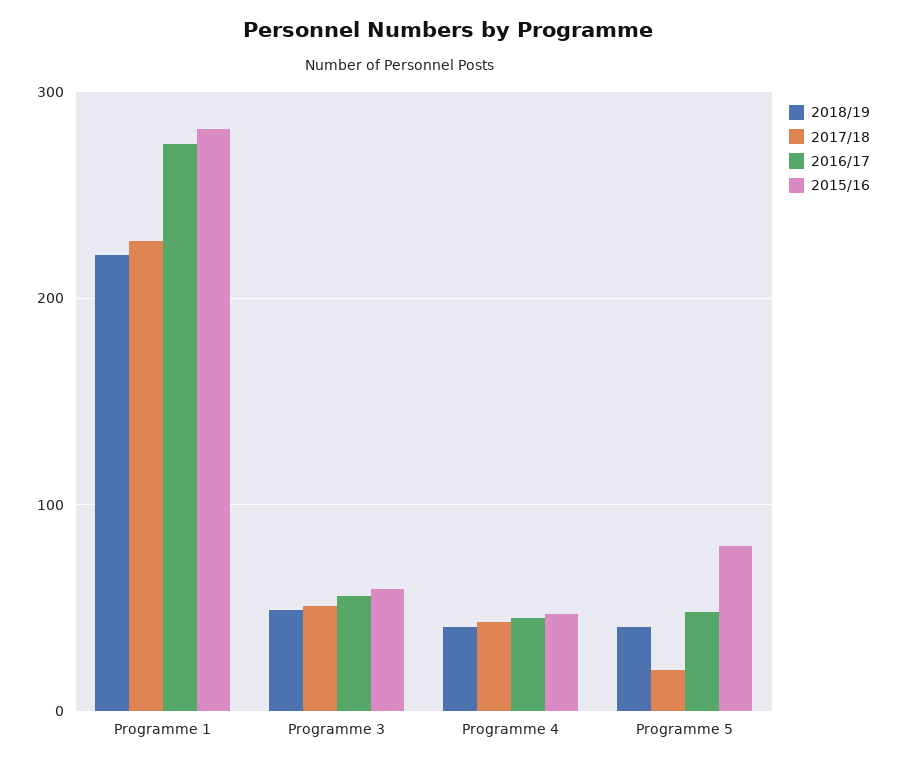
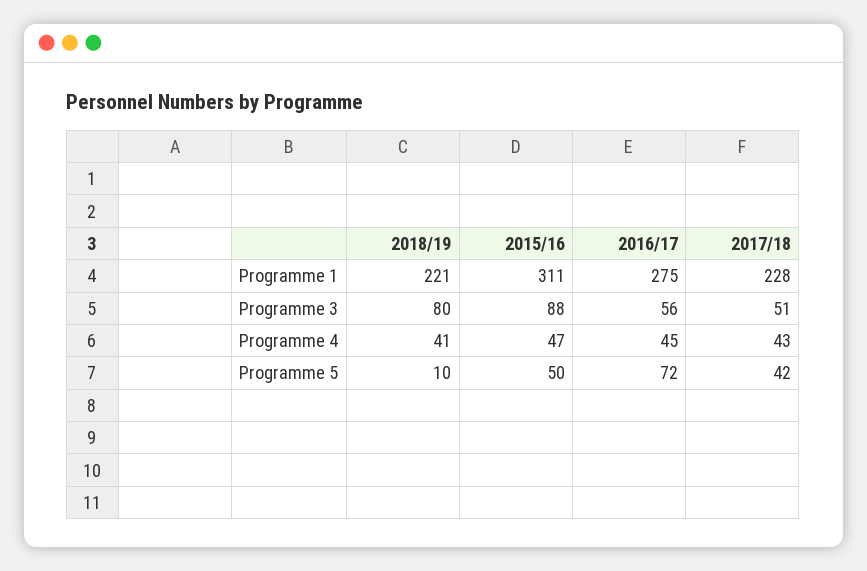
2015/16, Programme 1: 280 -> 311
2018/19, Programme 3: 50 -> 80
2015/16, Programme 3: 60 -> 88
2018/19, Programme 5: 40 -> 10
2017/18, Programme 5: 20 -> 42
2016/17, Programme 5: 50 -> 72
2015/16, Programme 5: 80 -> 50

